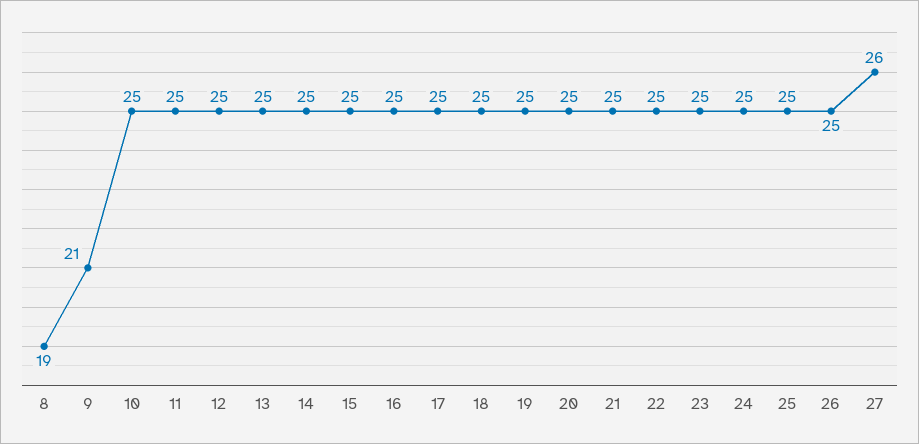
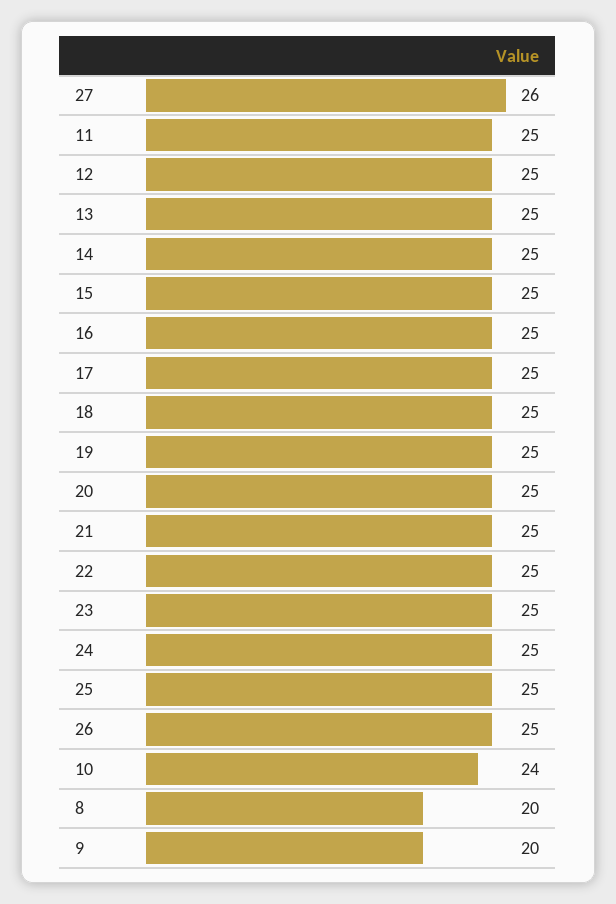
8: 19 -> 20
9: 21 -> 20
10: 25 -> 24

